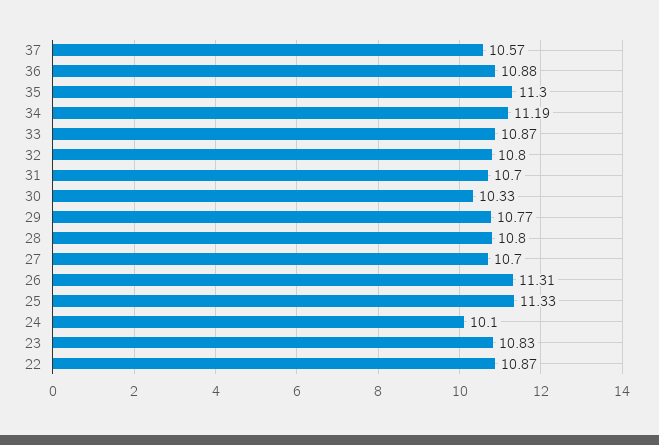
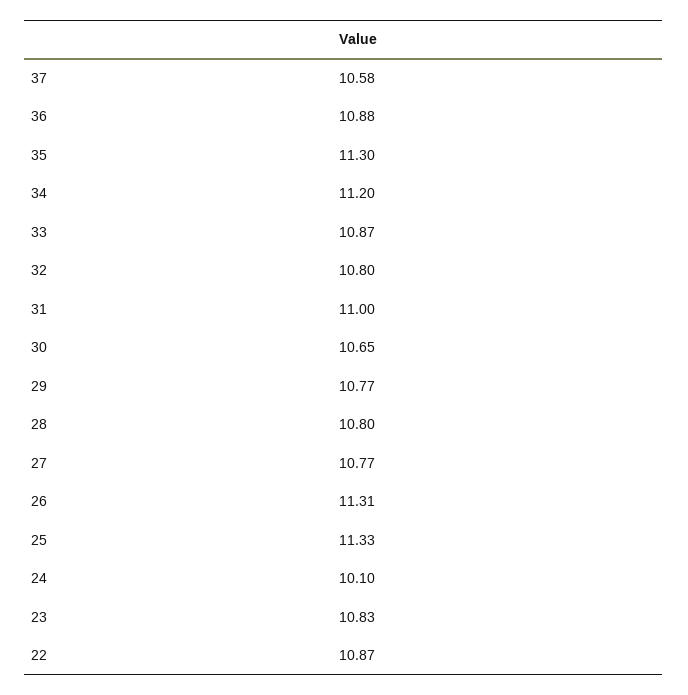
37: 10.57 -> 10.58
34: 11.19 -> 11.2
31: 10.7 -> 11
30: 10.33 -> 10.65
27: 10.7 -> 10.77

